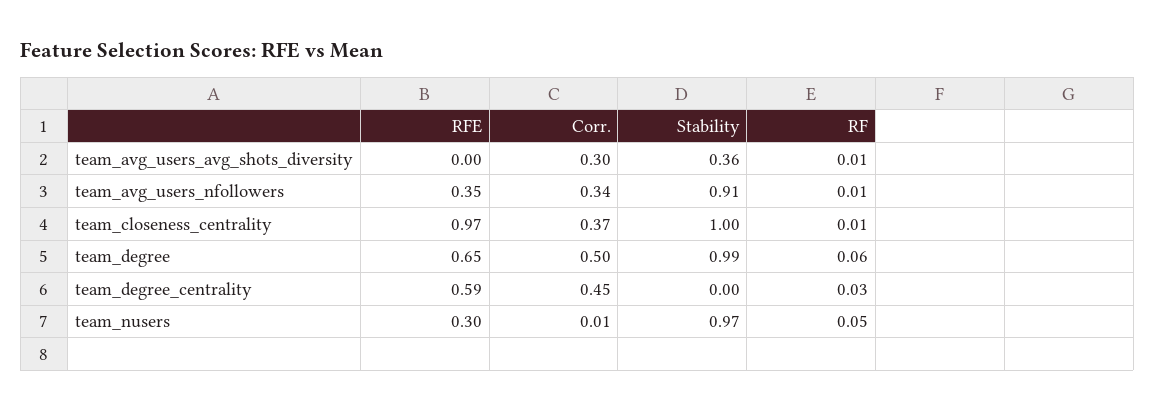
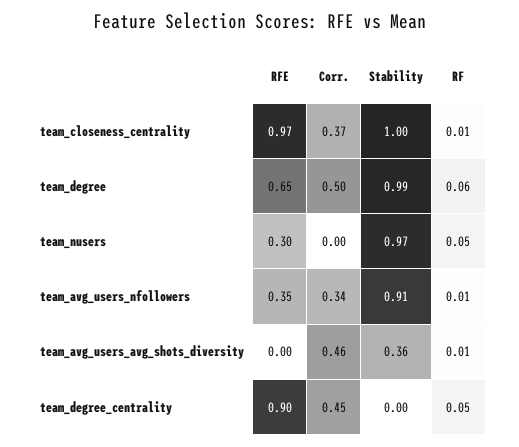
Corr., team_avg_users_avg_shots_diversity: 0.3 -> 0.46
RFE, team_degree_centrality: 0.59 -> 0.9
RF, team_degree_centrality: 0.03 -> 0.05
Corr., team_nusers: 0.01 -> 0

